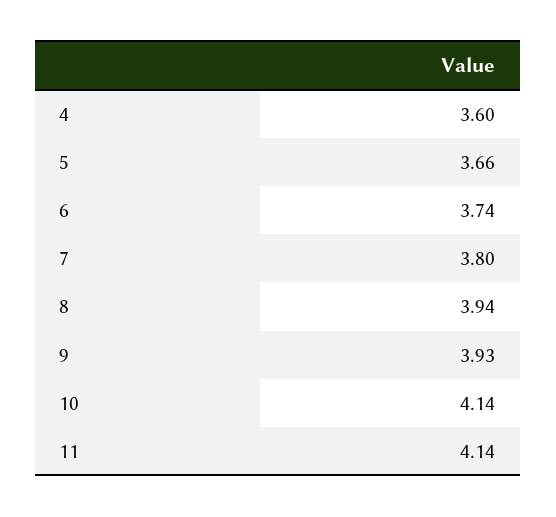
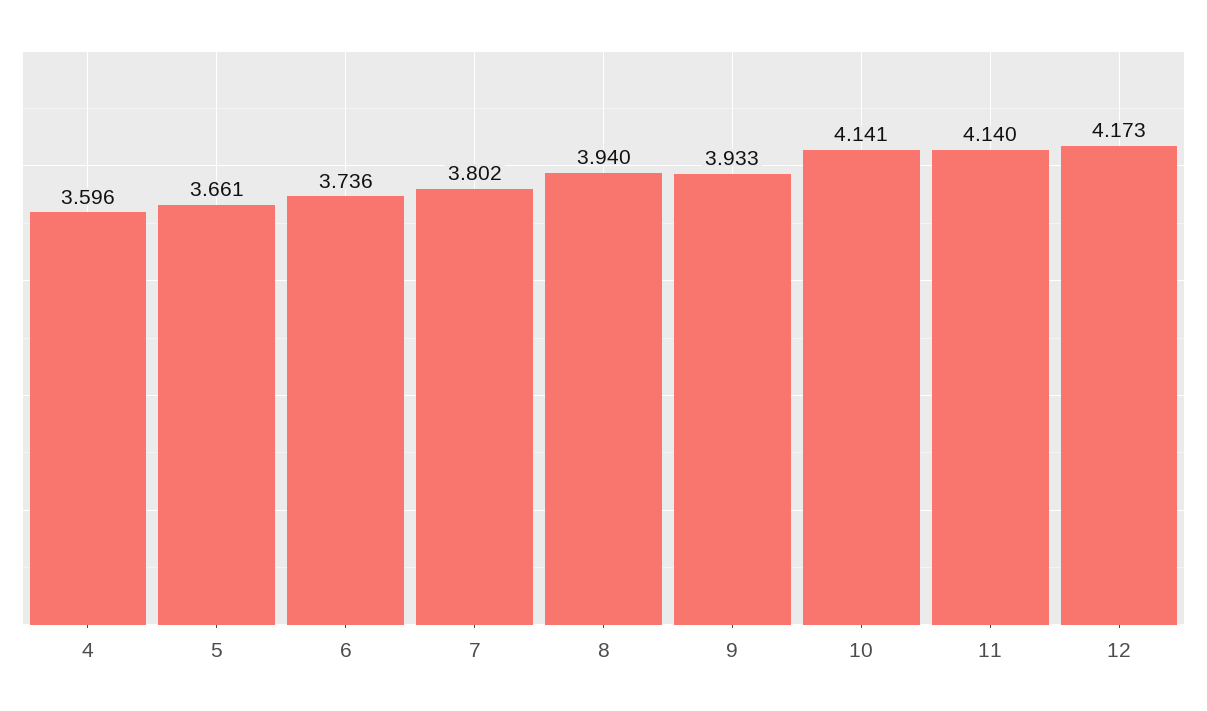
12: none -> 4.173

